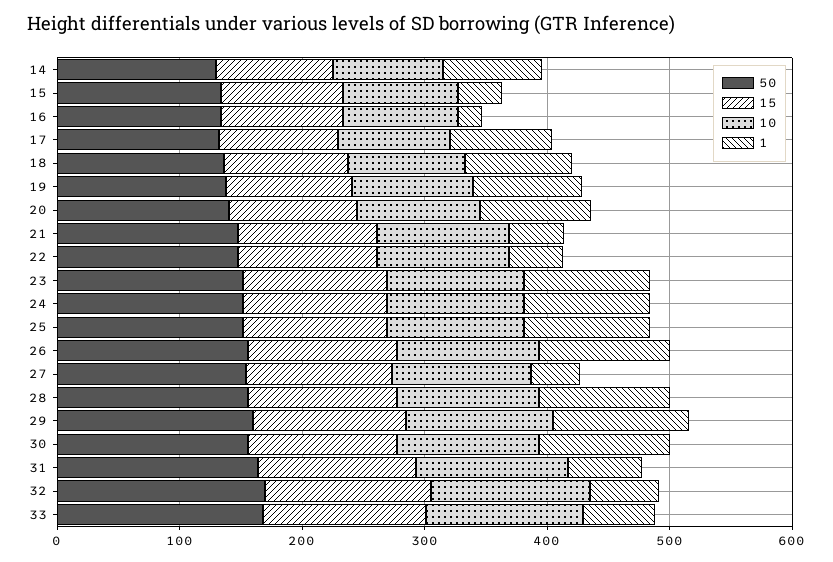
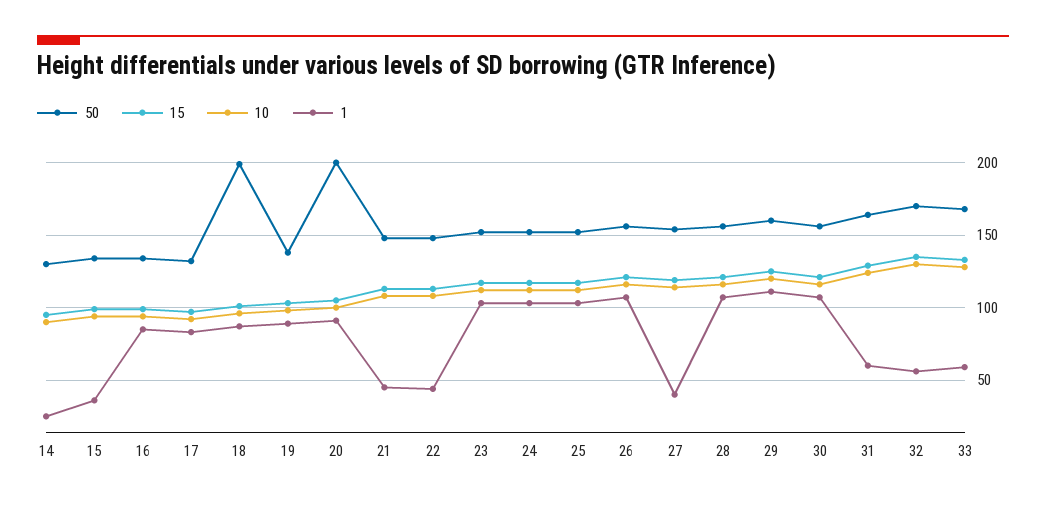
1, 14: 80 -> 25
1, 16: 20 -> 85
50, 18: 140 -> 200
50, 20: 140 -> 200

